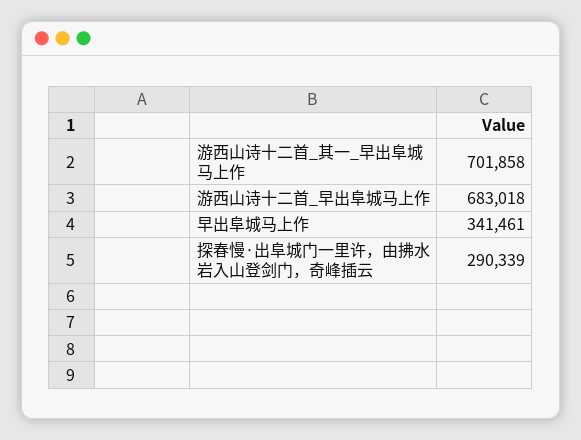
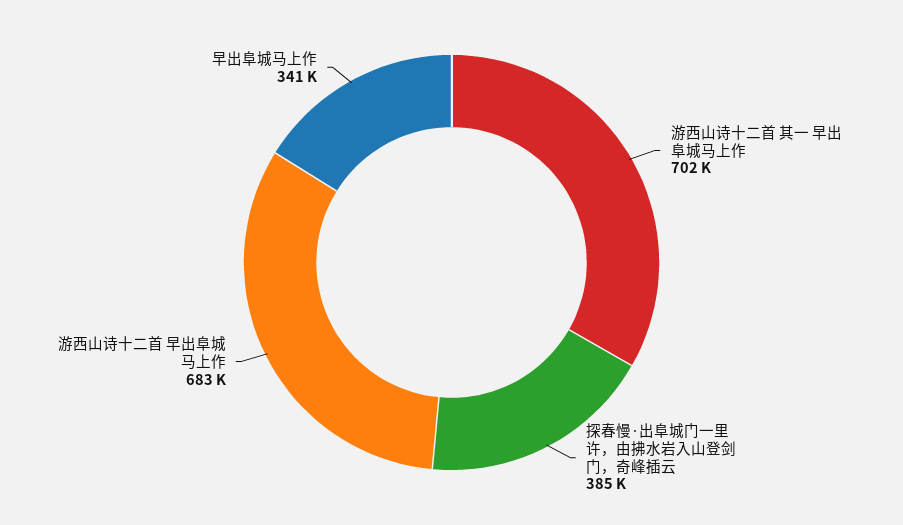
探春慢·出阜城门一里许，由拂水岩入山登剑门，奇峰插云: 290339 -> 385000

